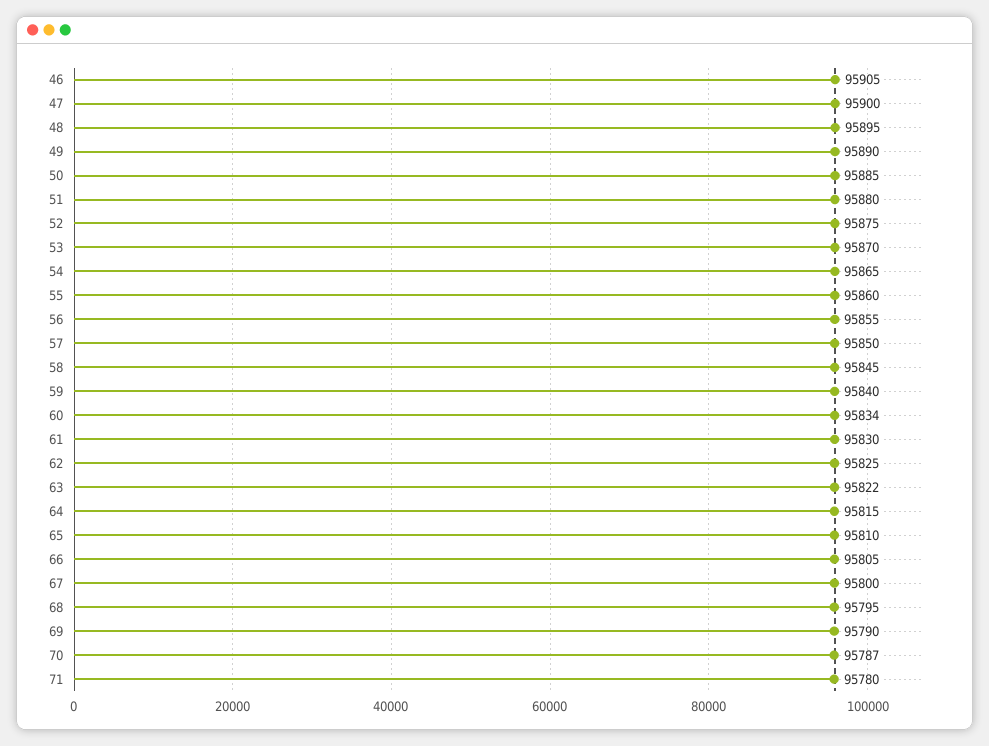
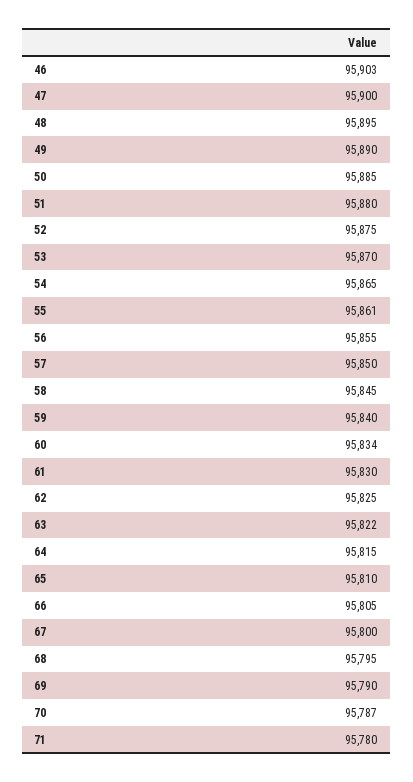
46: 95905 -> 95903
55: 95860 -> 95861

